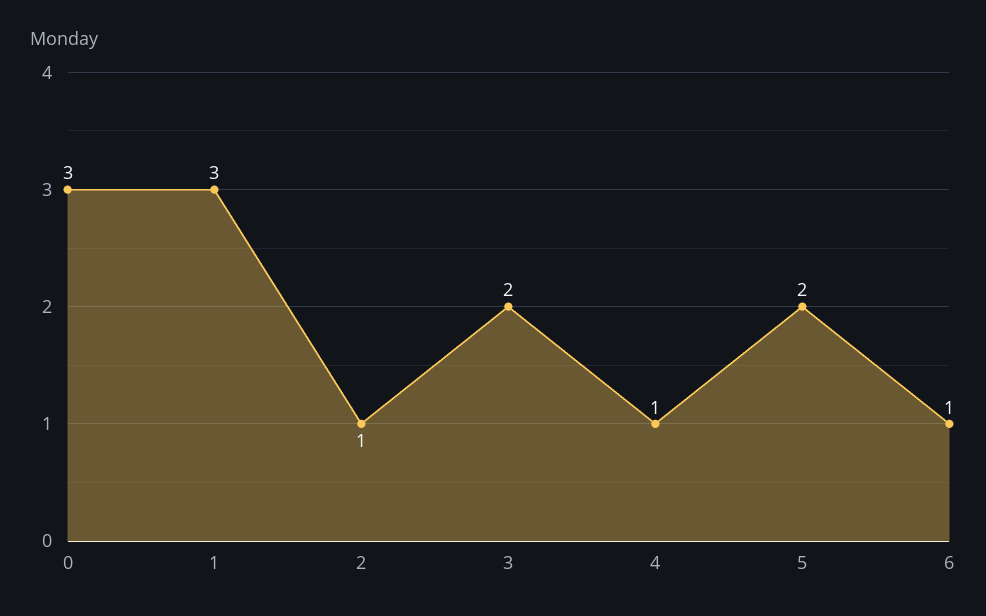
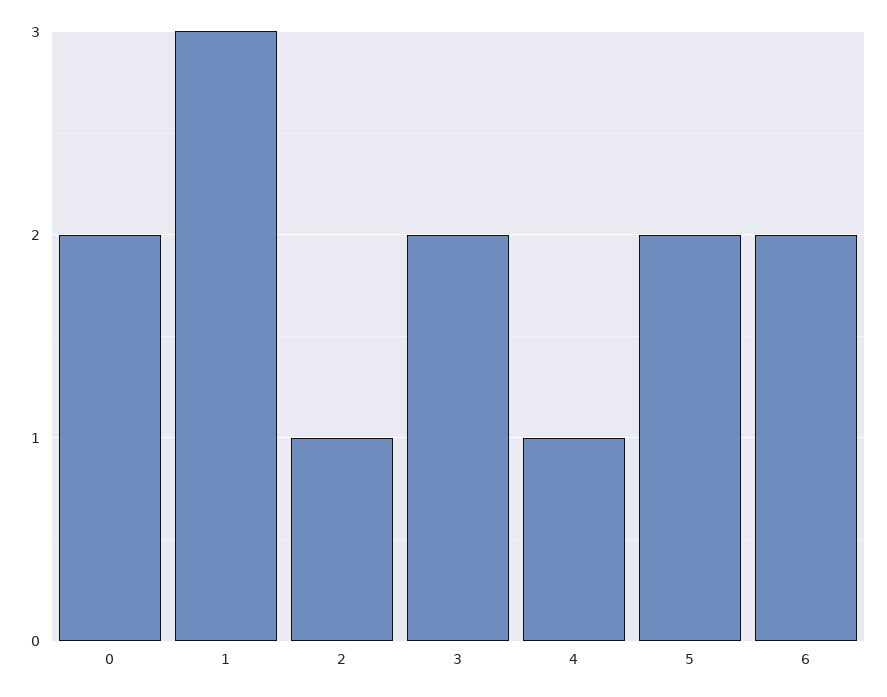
0: 3 -> 2
6: 1 -> 2

